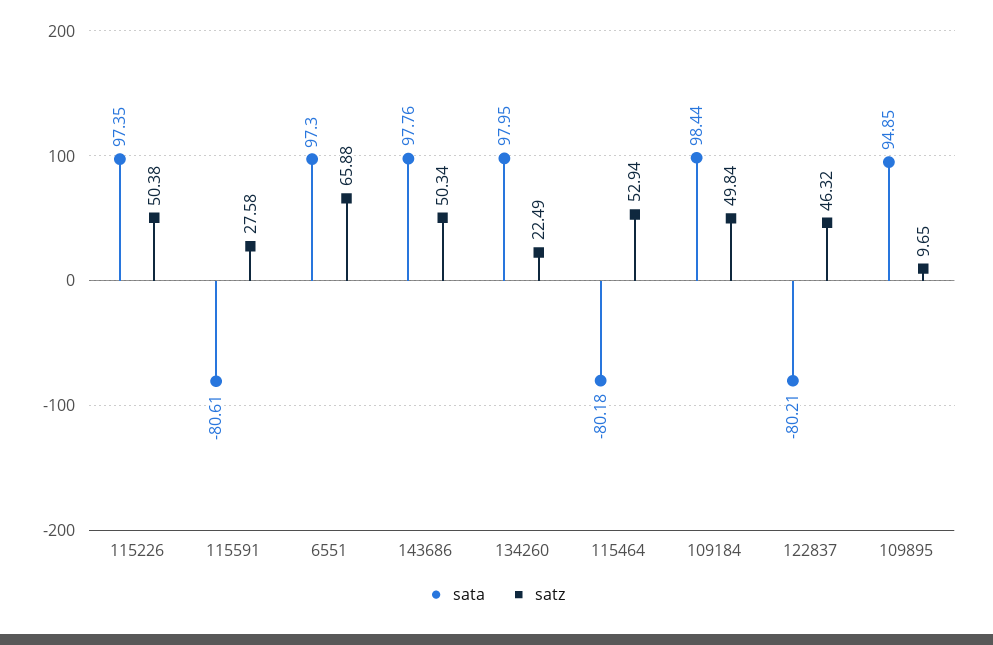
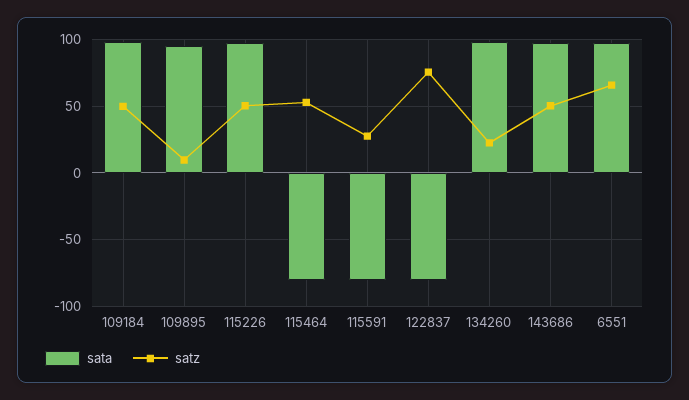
satz, 122837: 46.32 -> 75

